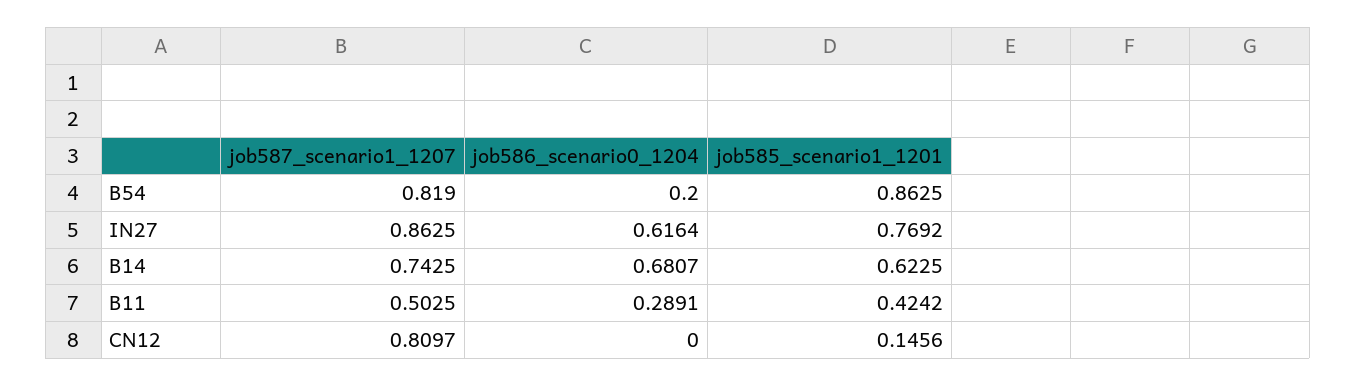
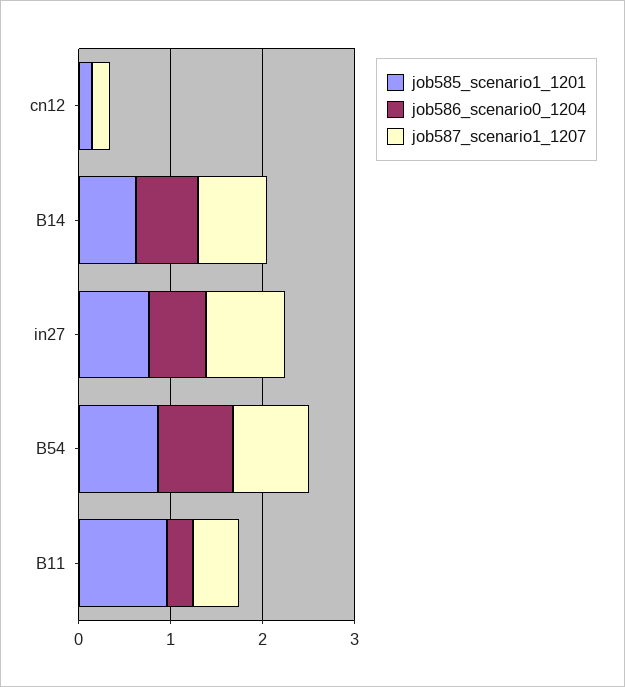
job586_scenario0_1204, B54: 0.2 -> 0.8
job585_scenario1_1201, B11: 0.4242 -> 1
job587_scenario1_1207, CN12: 0.8097 -> 0.2

